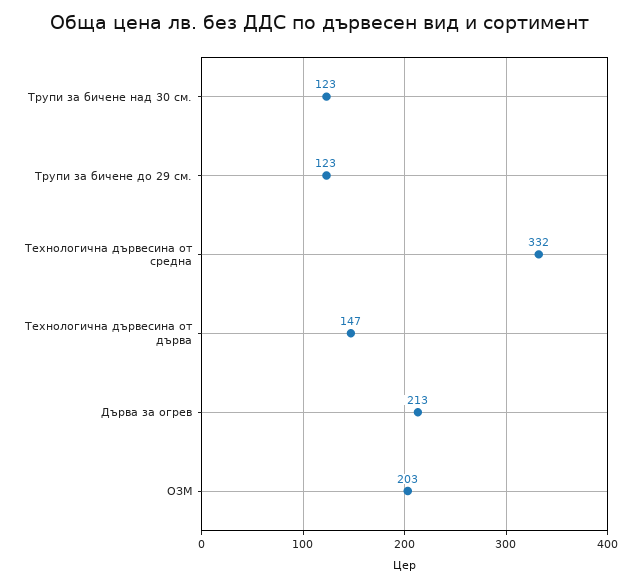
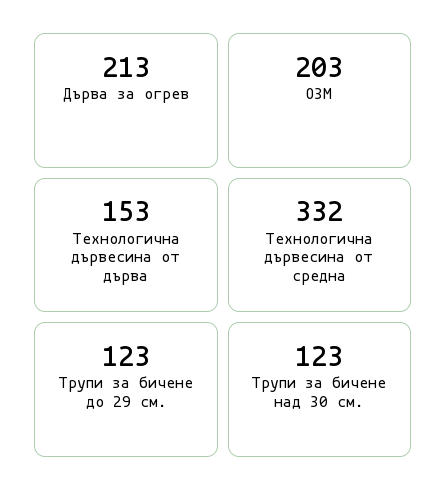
Технологична дървесина от дърва: 147 -> 153

